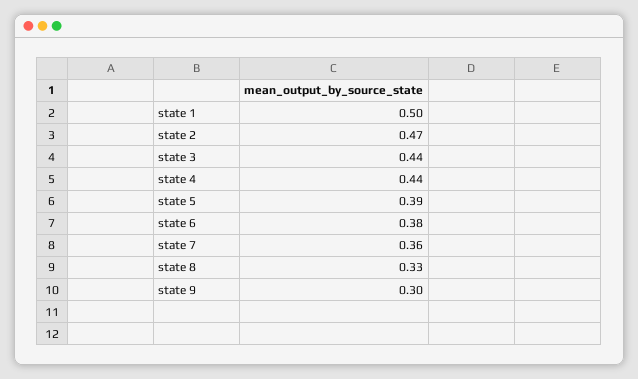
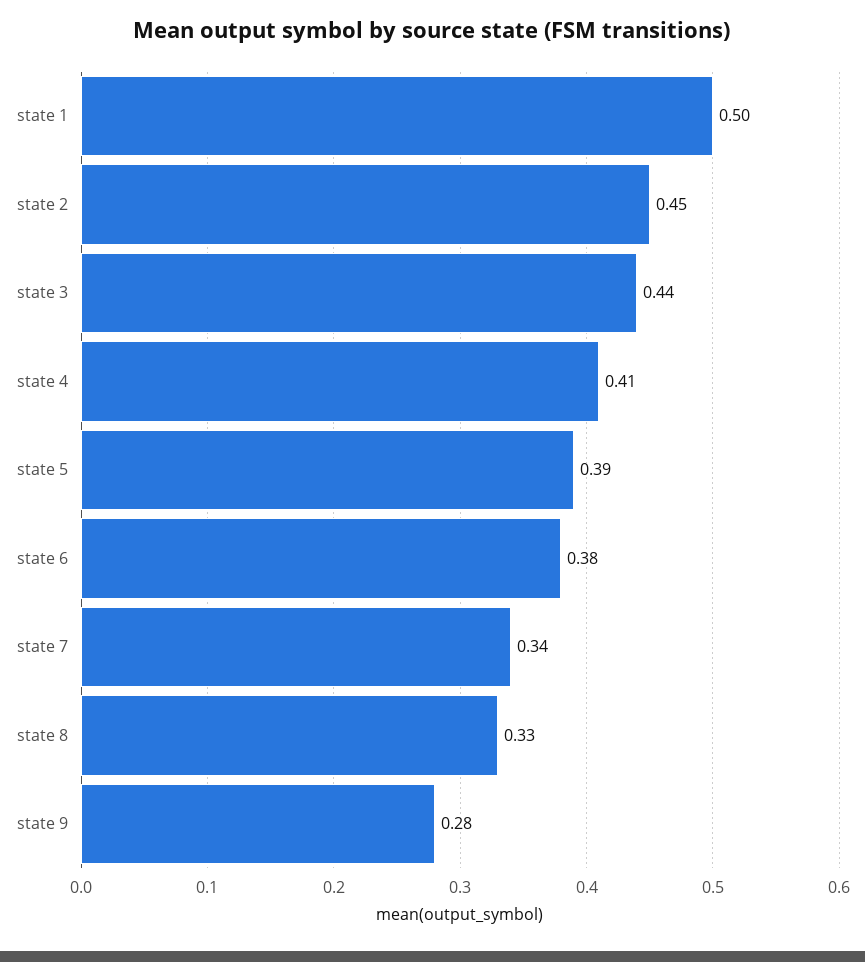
state 2: 0.47 -> 0.45
state 4: 0.44 -> 0.41
state 7: 0.36 -> 0.34
state 9: 0.3 -> 0.28

